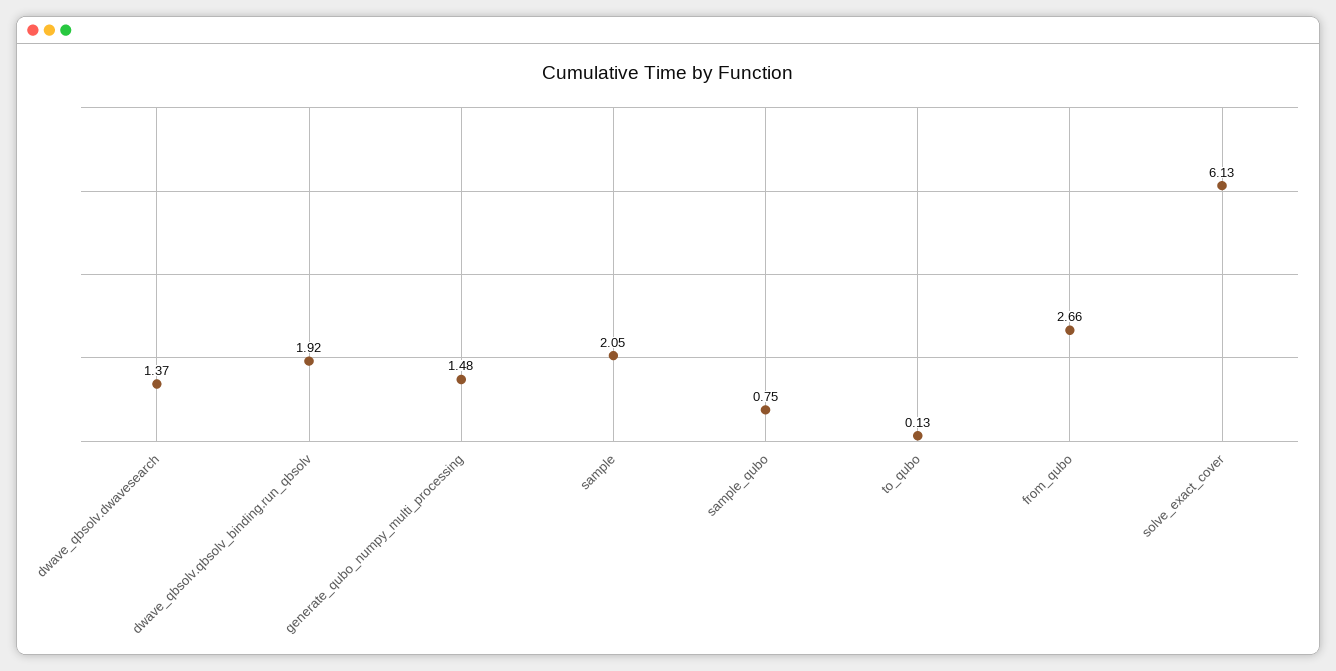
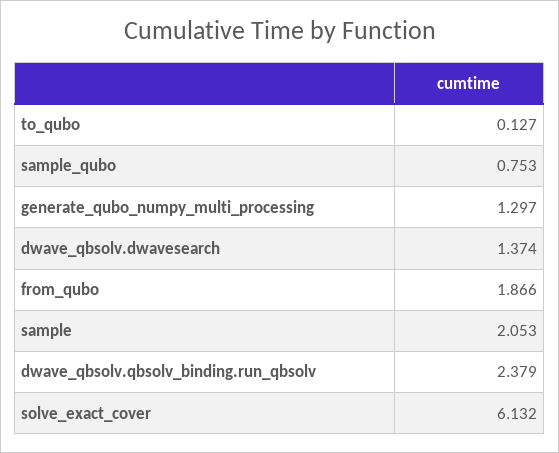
dwave_qbsolv.qbsolv_binding.run_qbsolv: 1.92 -> 2.379
generate_qubo_numpy_multi_processing: 1.48 -> 1.297
from_qubo: 2.66 -> 1.866

